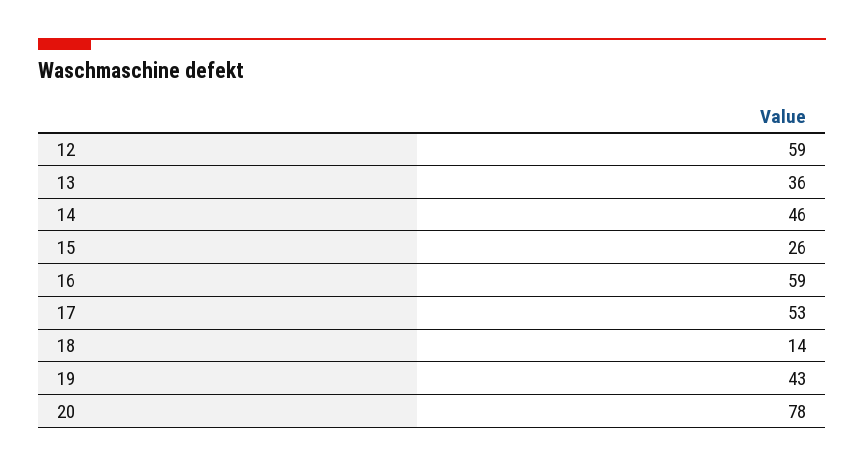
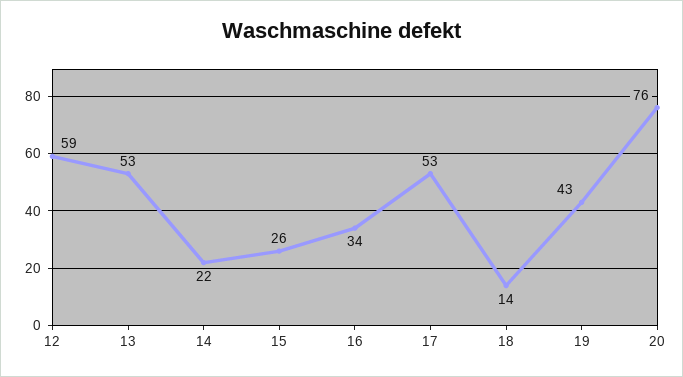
13: 36 -> 53
14: 46 -> 22
16: 59 -> 34
20: 78 -> 76

